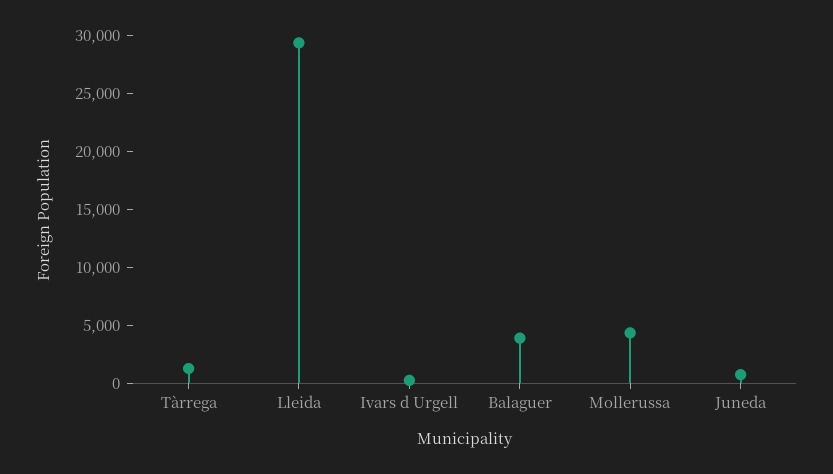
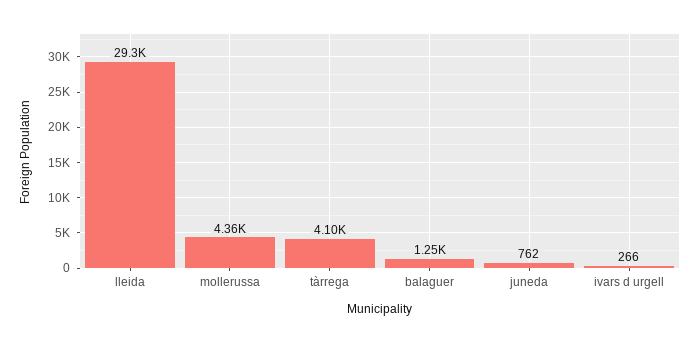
Tàrrega: 1000 -> 4100
Balaguer: 4000 -> 1250

